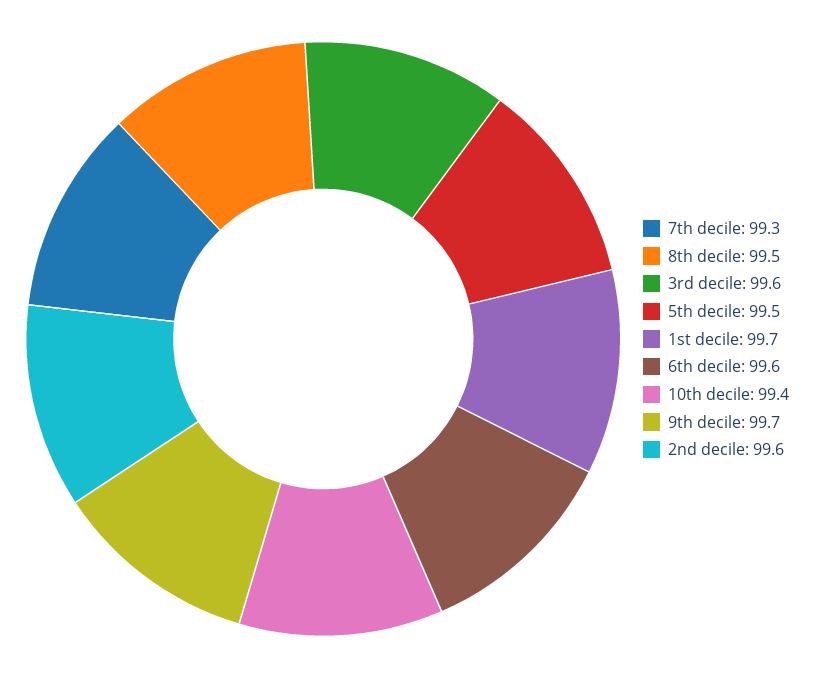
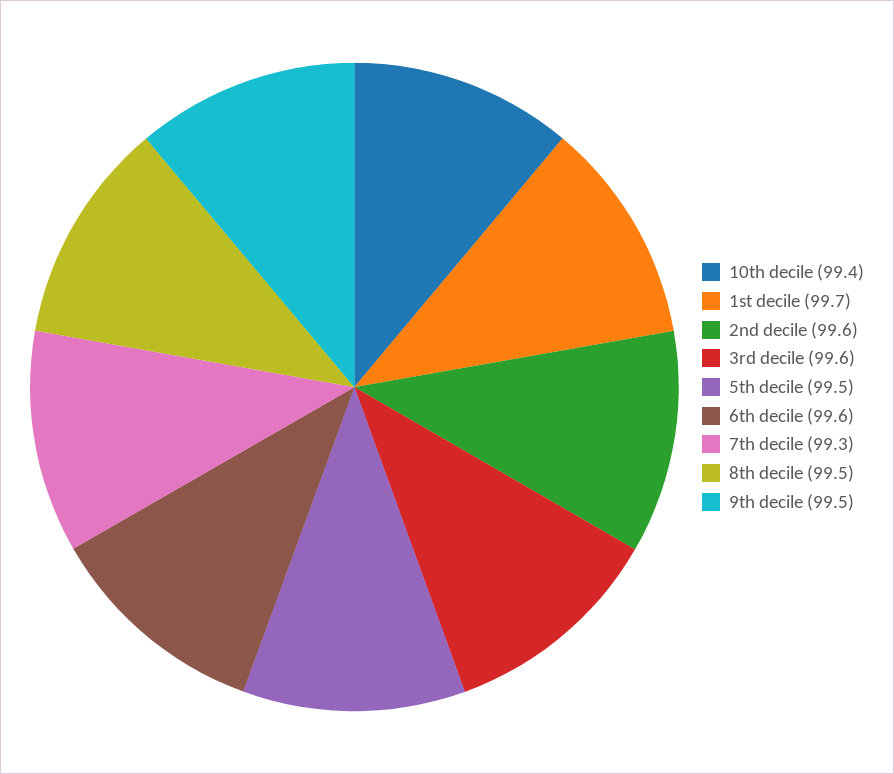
9th decile: 99.7 -> 99.5

